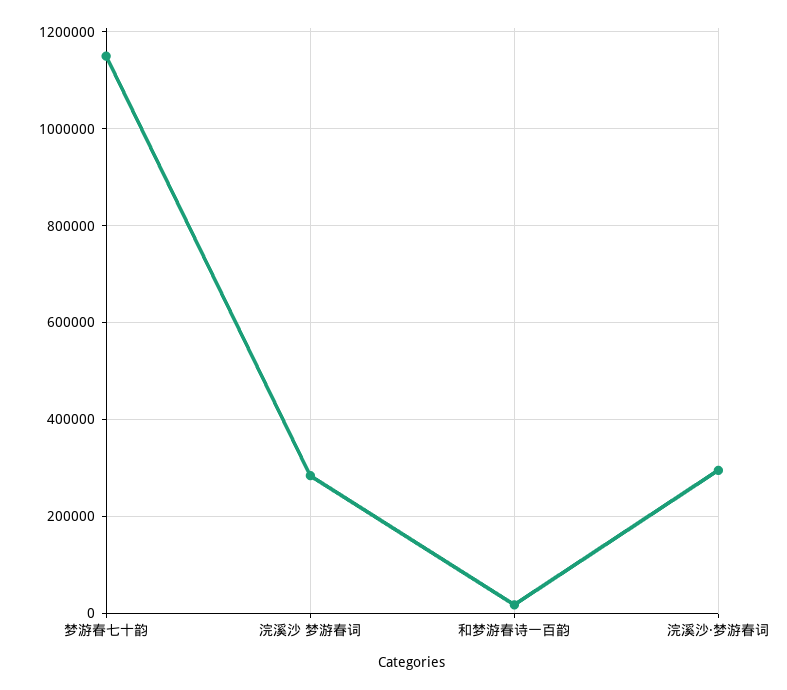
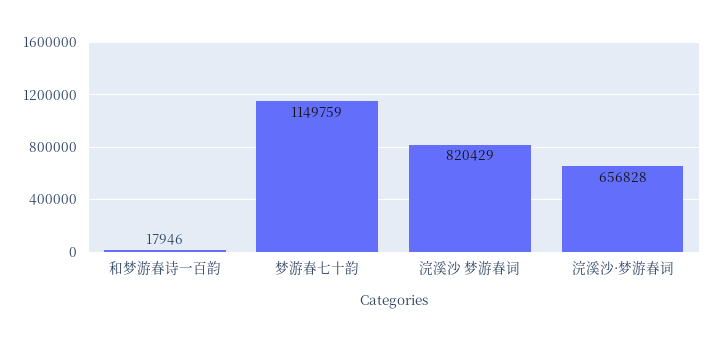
浣溪沙 梦游春词: 280000 -> 820429
浣溪沙·梦游春词: 300000 -> 656828

